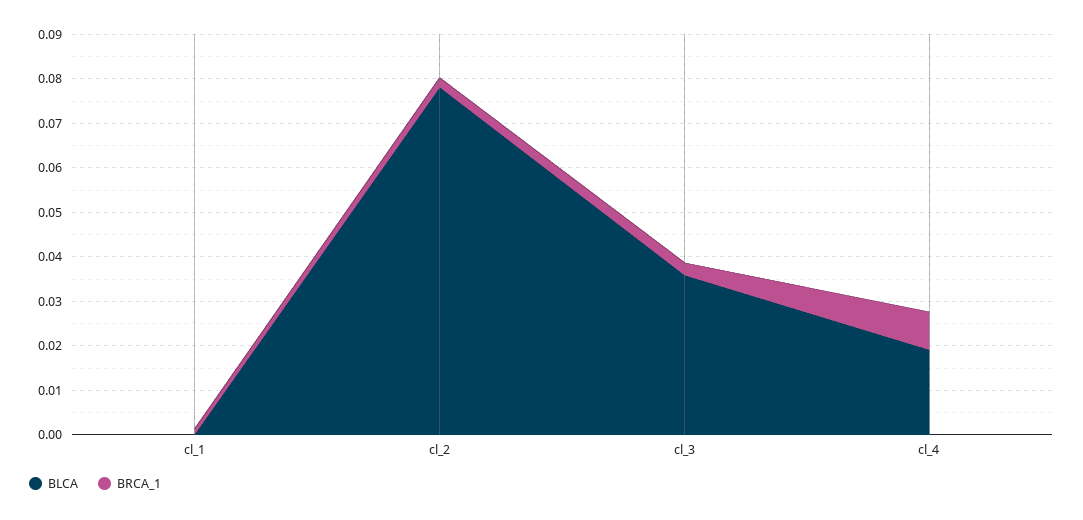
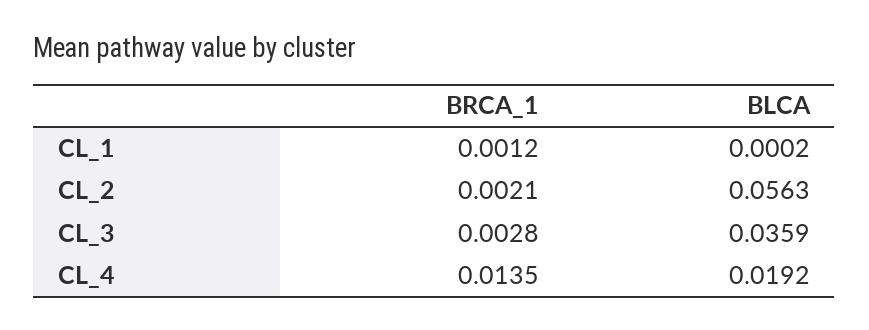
BLCA, cl_2: 0.078 -> 0.0563
BRCA_1, cl_4: 0.008 -> 0.0135

